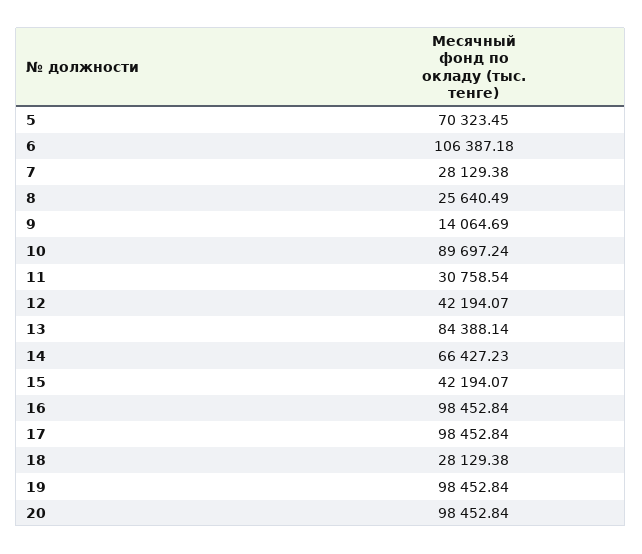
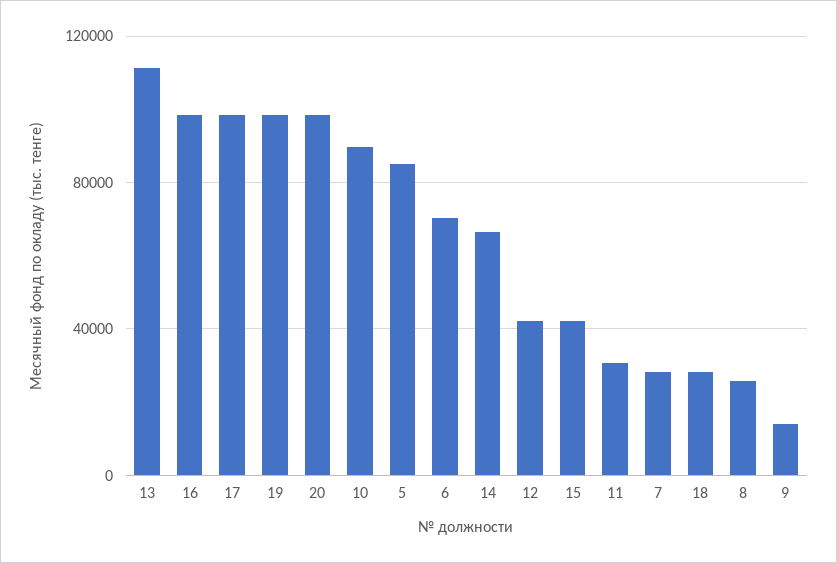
5: 70323.45 -> 85000
6: 106387.18 -> 70000
13: 84388.14 -> 110000

